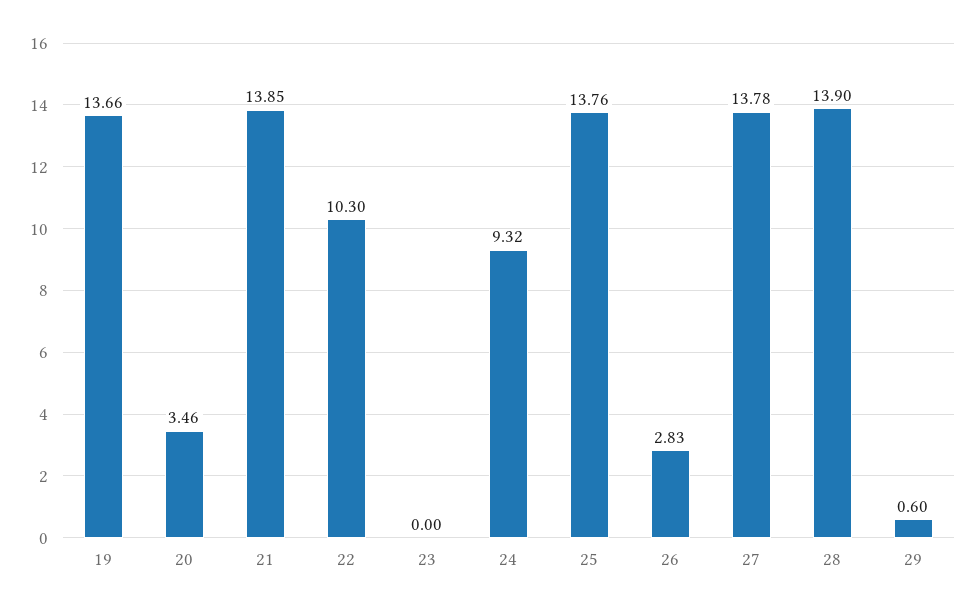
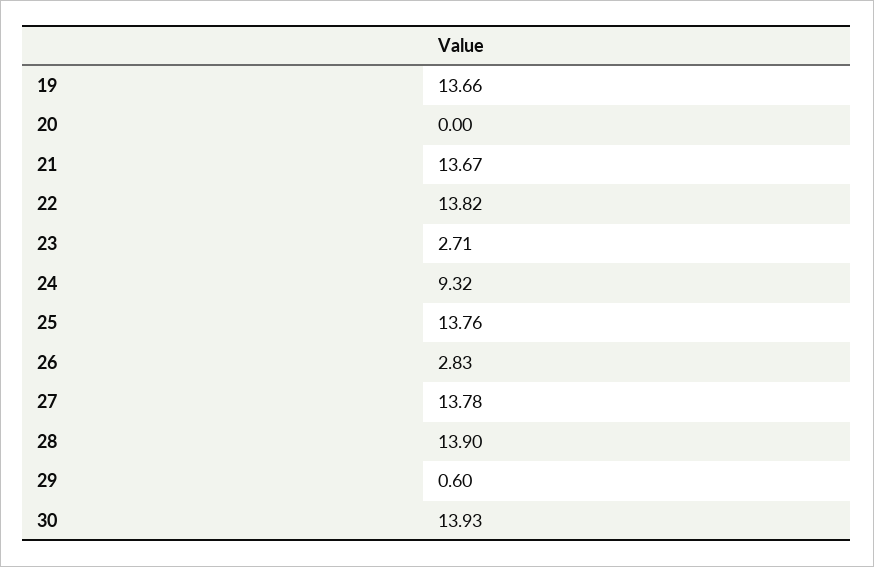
20: 3.46 -> 0
21: 13.85 -> 13.67
22: 10.3 -> 13.82
23: 0 -> 2.71
30: none -> 13.93

